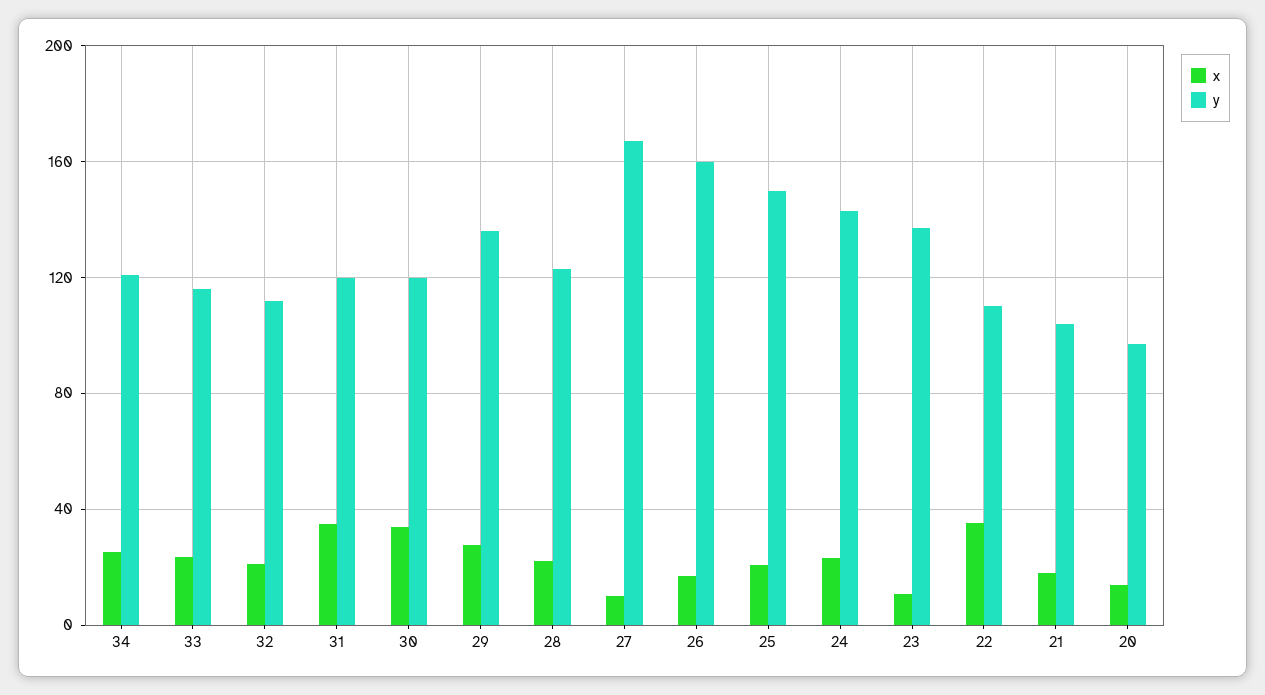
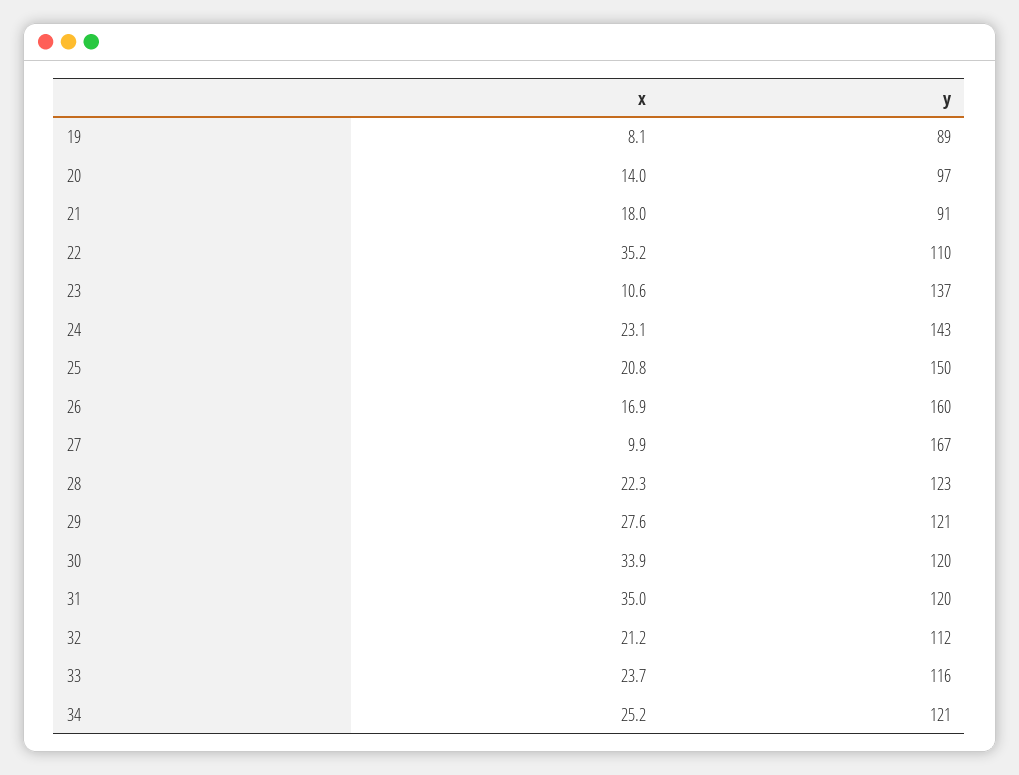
y, 29: 135 -> 121
y, 21: 105 -> 91
x, 19: none -> 8.1
y, 19: none -> 89

